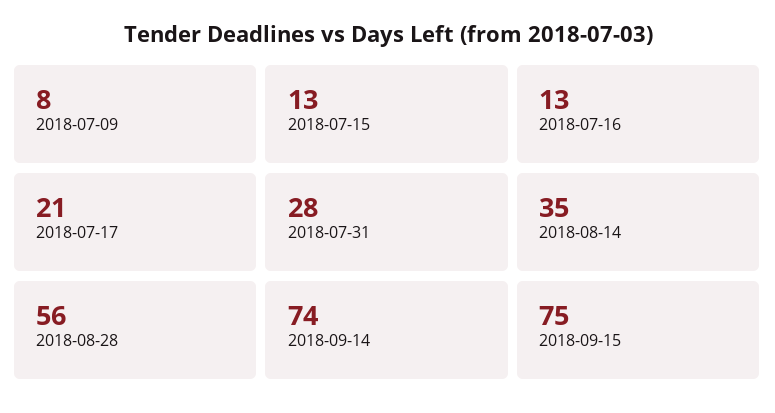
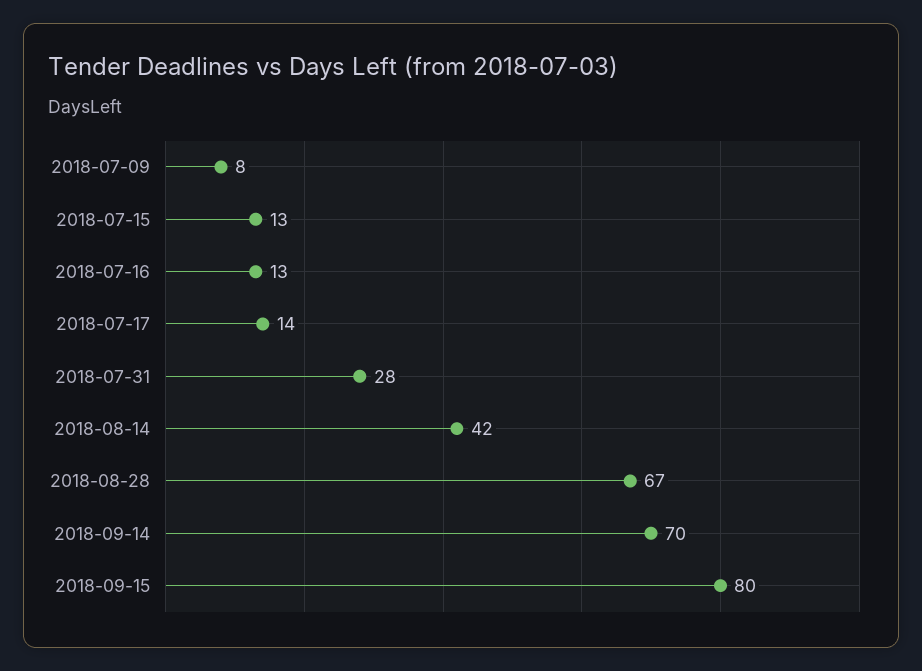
2018-07-17: 21 -> 14
2018-08-14: 35 -> 42
2018-08-28: 56 -> 67
2018-09-14: 74 -> 70
2018-09-15: 75 -> 80

